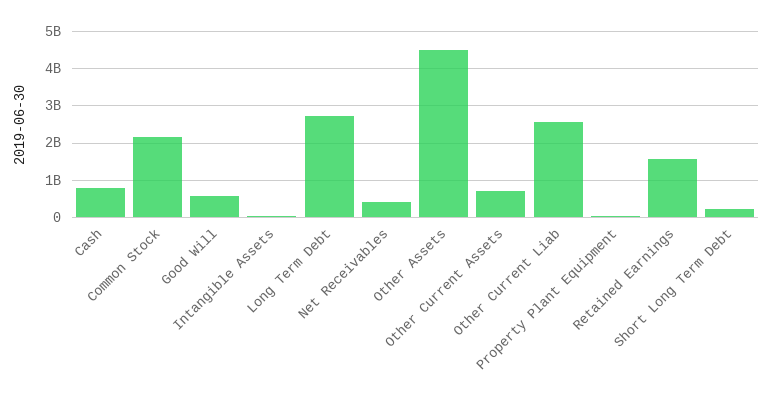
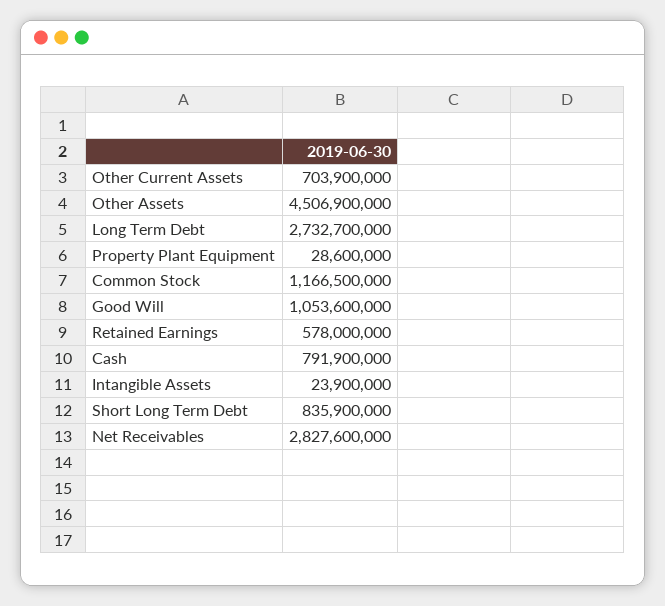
Common Stock: 2200000000 -> 1166500000
Good Will: 600000000 -> 1053600000
Net Receivables: 400000000 -> 2827600000
Other Current Liab: 2600000000 -> none
Retained Earnings: 1600000000 -> 578000000
Short Long Term Debt: 200000000 -> 835900000

